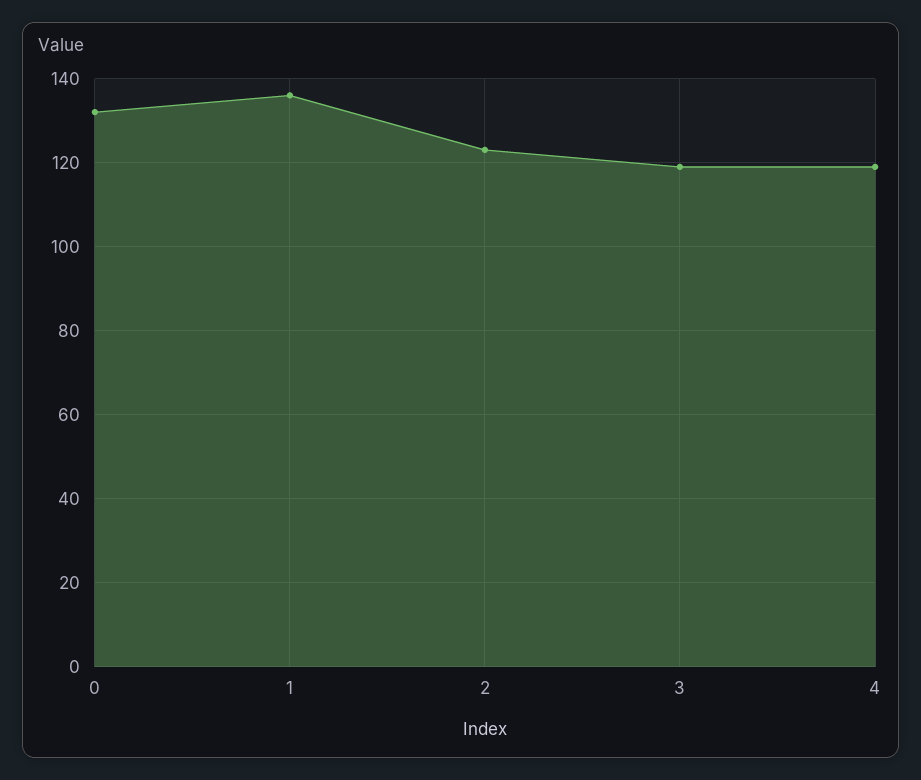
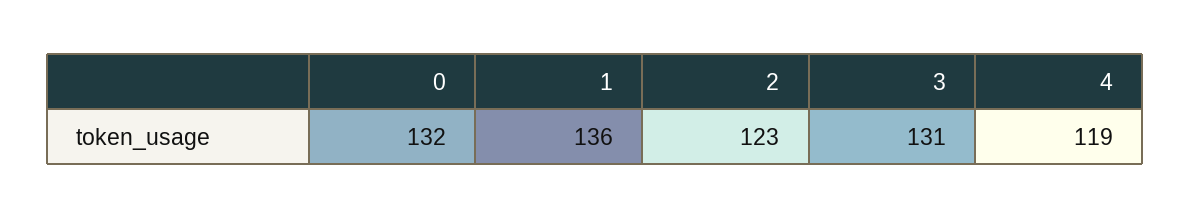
3: 120 -> 131

